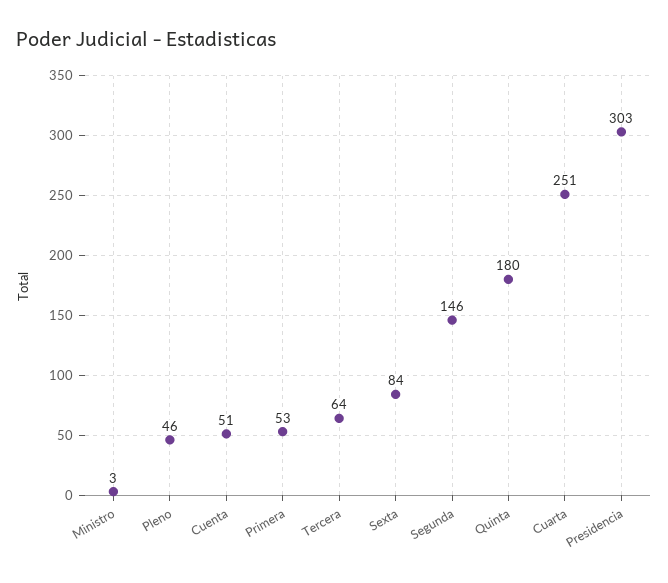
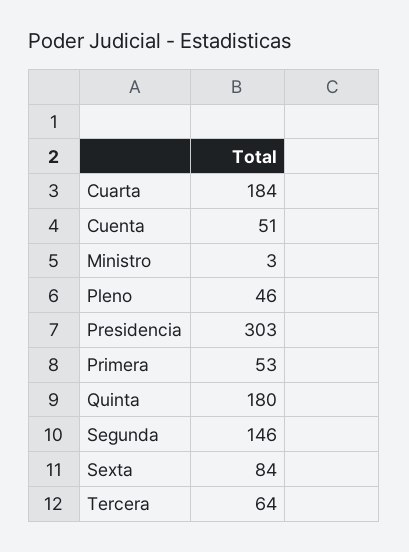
Cuarta: 251 -> 184

